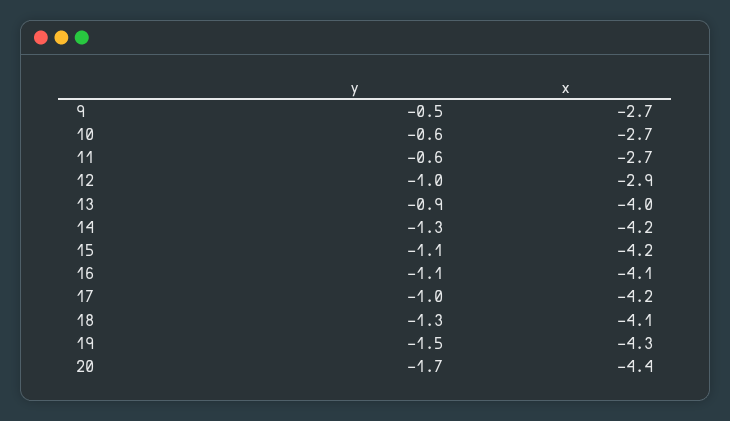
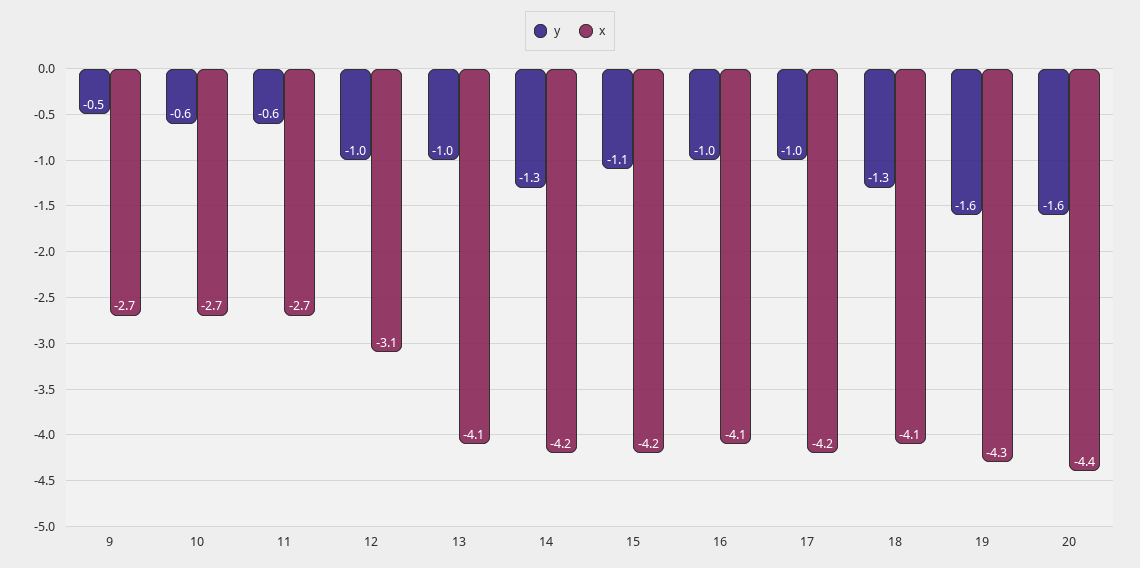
x, 12: -2.9 -> -3.1
y, 13: -0.9 -> -1
x, 13: -4 -> -4.1
y, 16: -1.1 -> -1
y, 19: -1.5 -> -1.6
y, 20: -1.7 -> -1.6

